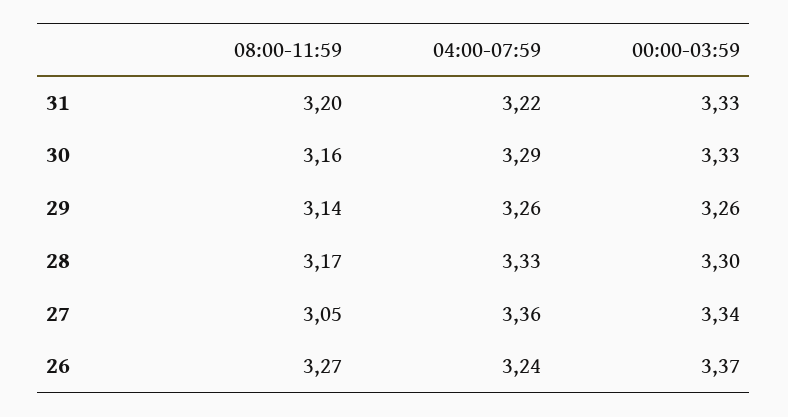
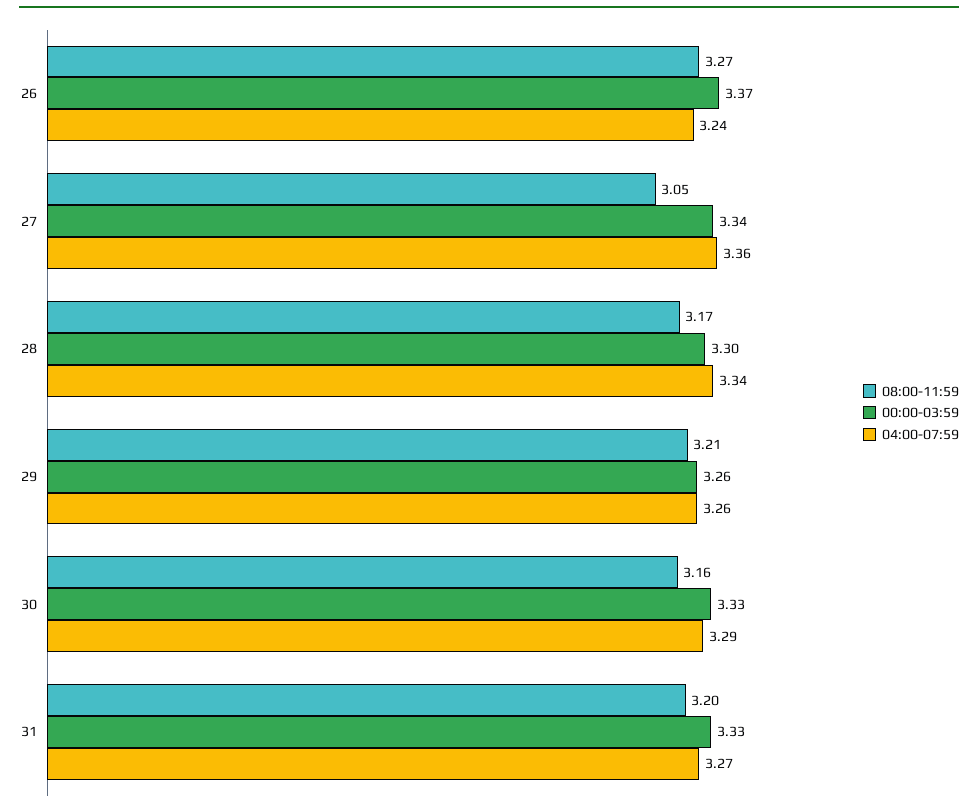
04:00-07:59, 31: 3.22 -> 3.27
08:00-11:59, 29: 3.14 -> 3.21
04:00-07:59, 28: 3.33 -> 3.34

